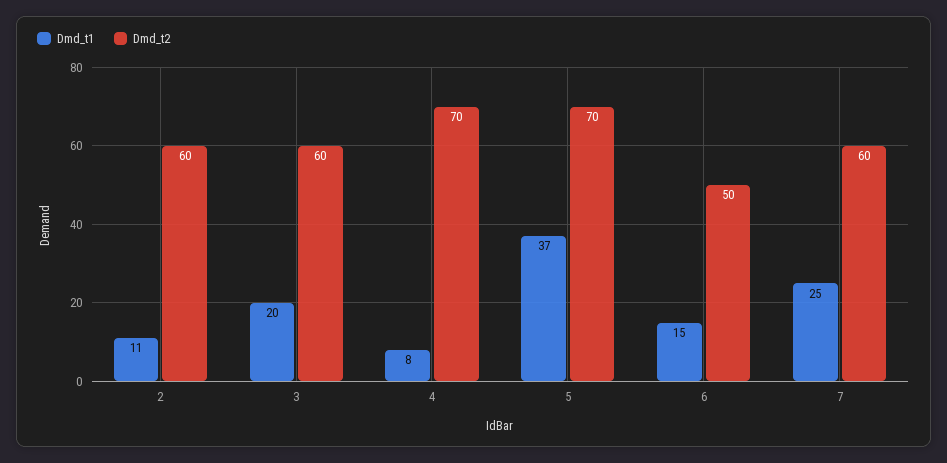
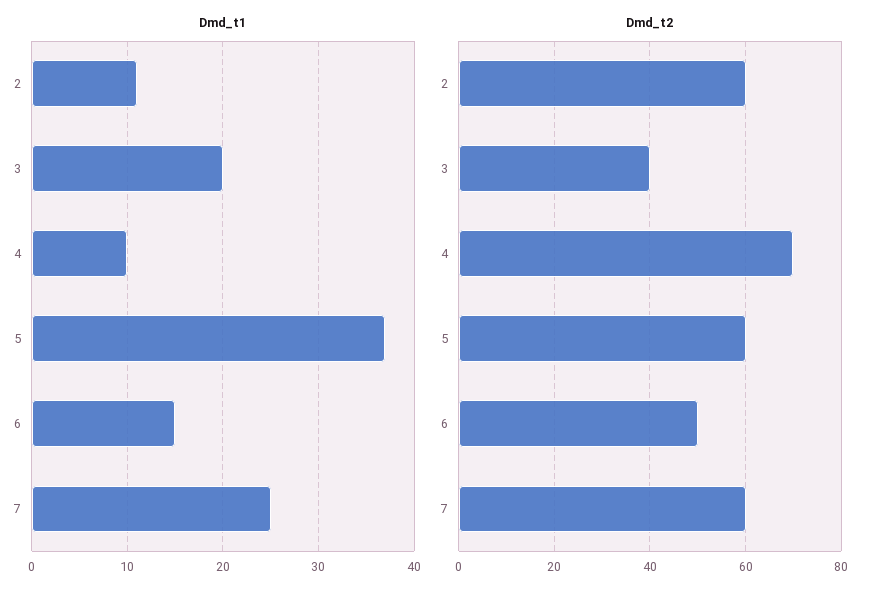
Dmd_t2, 3: 60 -> 40
Dmd_t1, 4: 8 -> 10
Dmd_t2, 5: 70 -> 60

